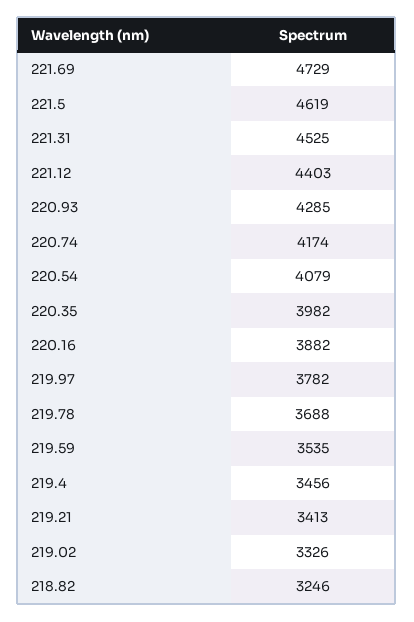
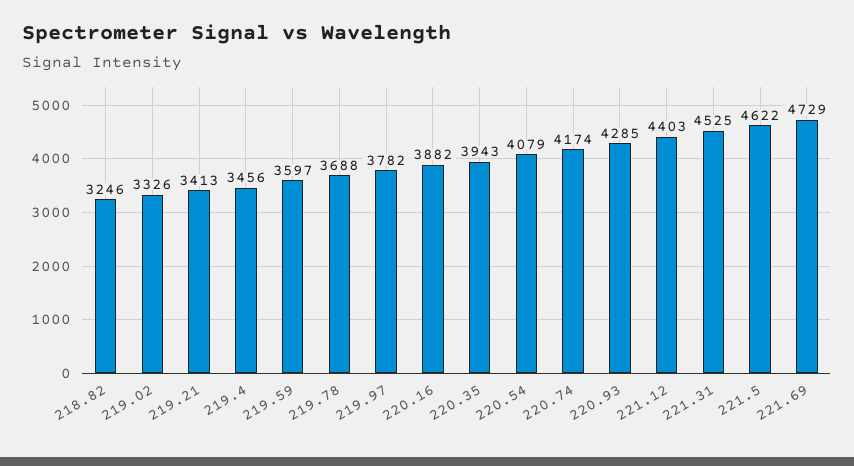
221.5: 4619 -> 4622
220.35: 3982 -> 3943
219.59: 3535 -> 3597

